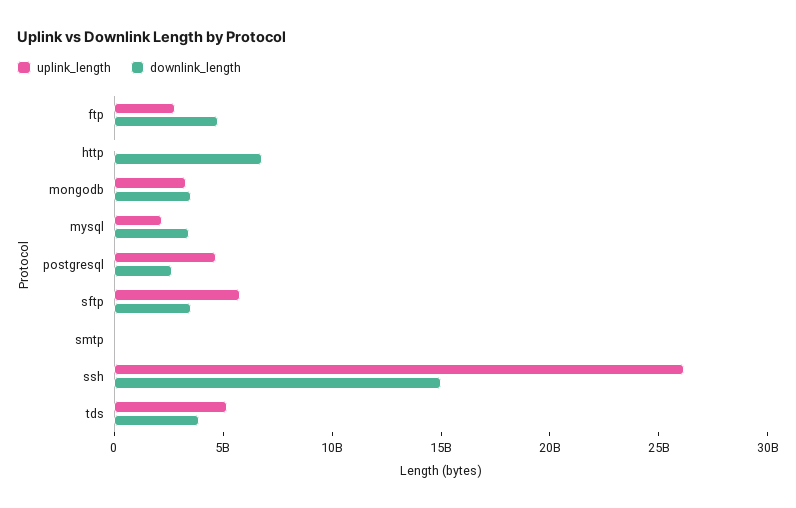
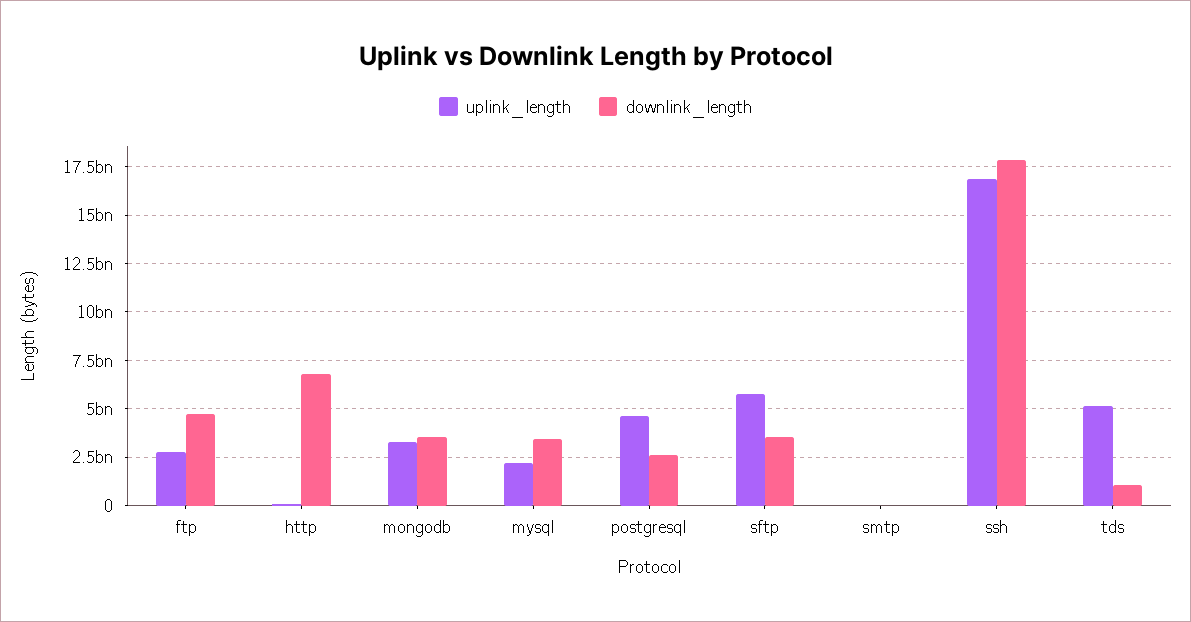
uplink_length, ssh: 26000000000 -> 17000000000
downlink_length, ssh: 15000000000 -> 18000000000
downlink_length, tds: 4000000000 -> 1000000000

